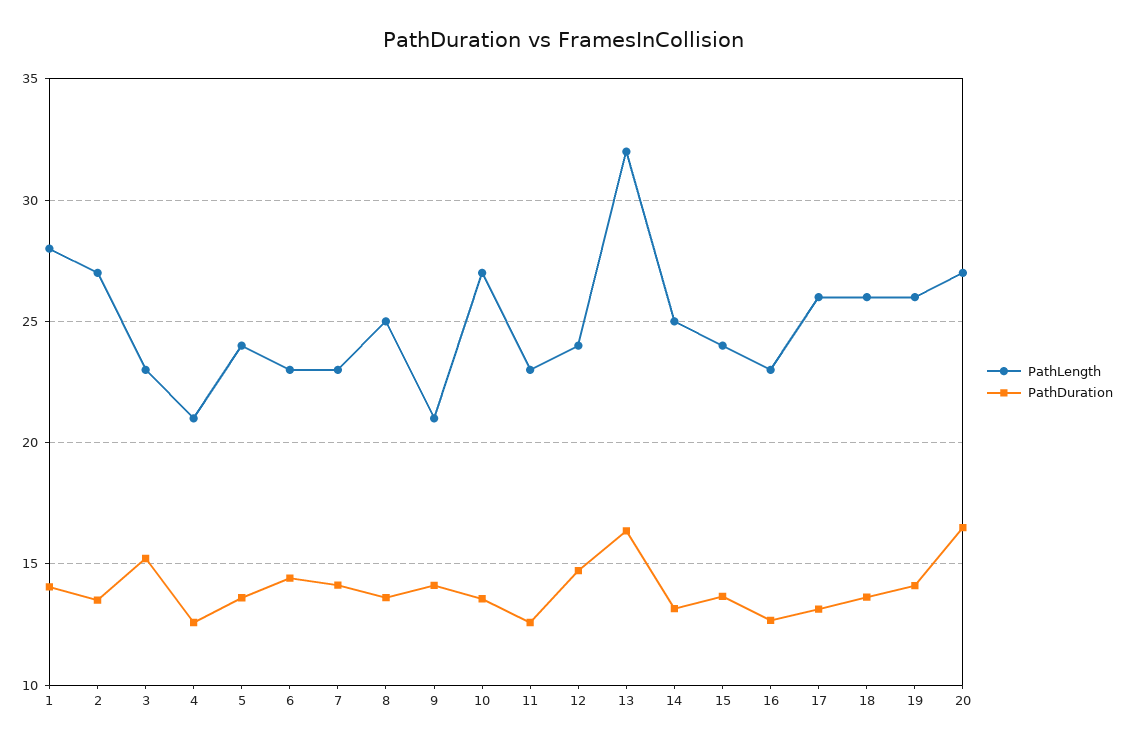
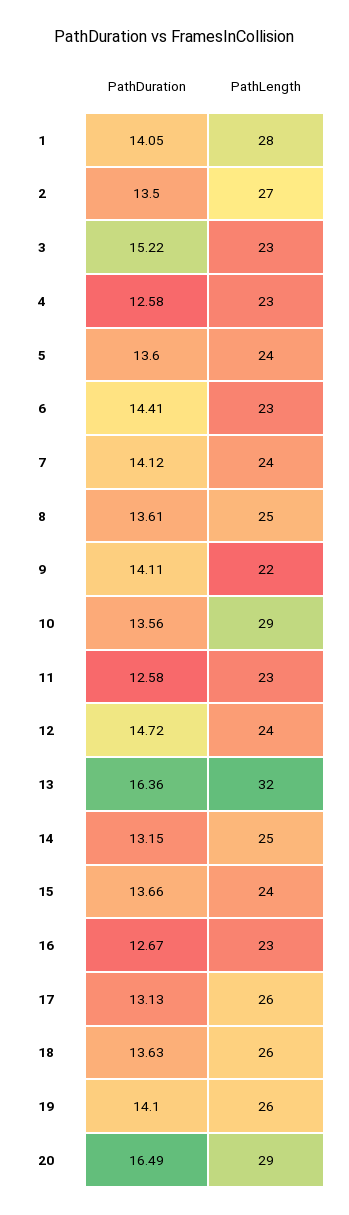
PathLength, 4: 21 -> 23
PathLength, 7: 23 -> 24
PathLength, 9: 21 -> 22
PathLength, 10: 27 -> 29
PathLength, 20: 27 -> 29

